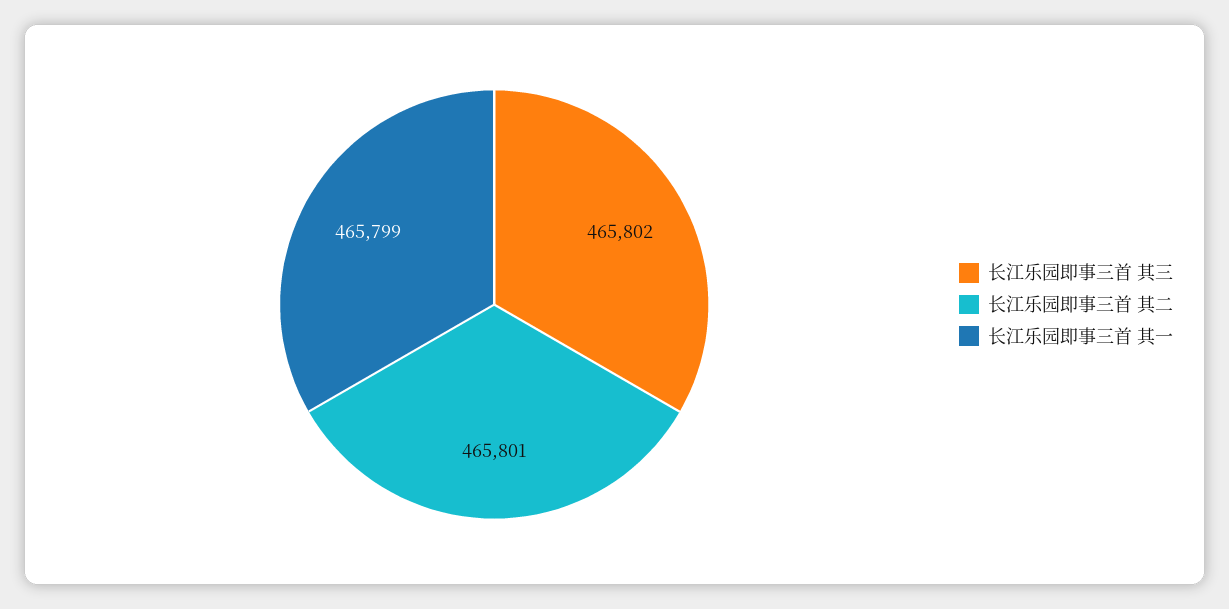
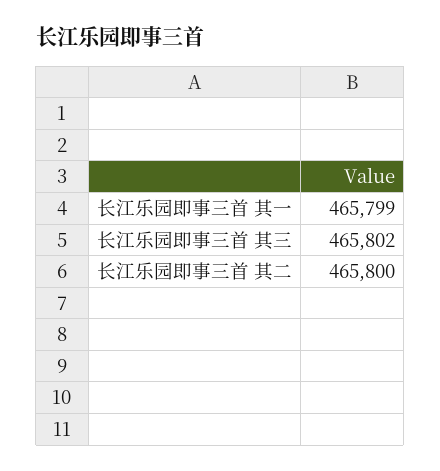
长江乐园即事三首 其二: 465801 -> 465800

